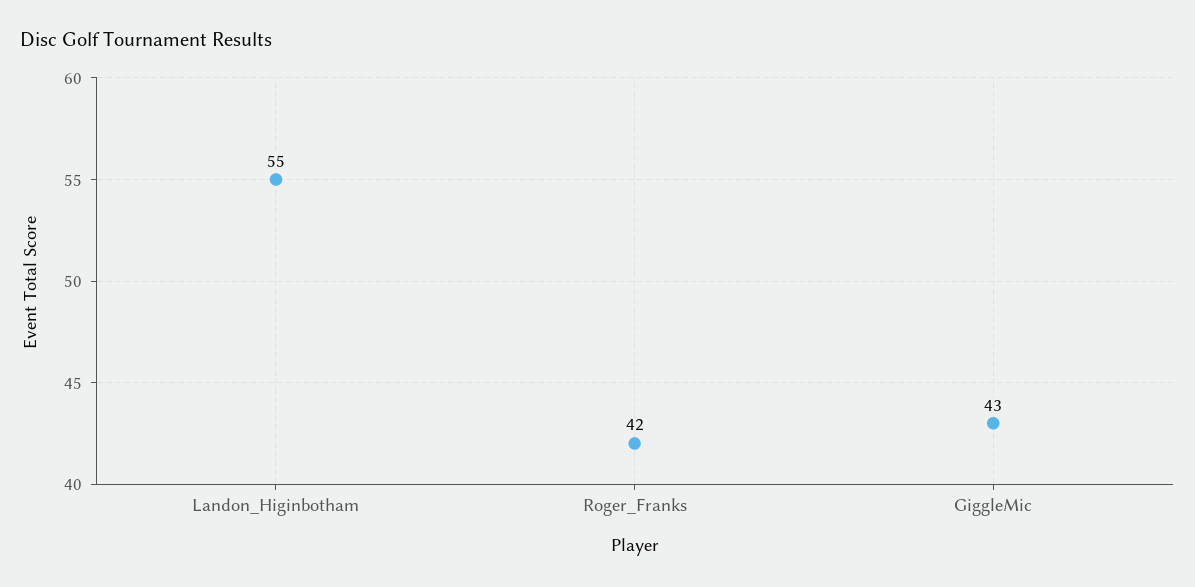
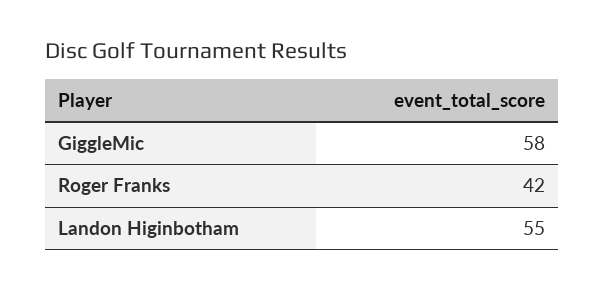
GiggleMic: 43 -> 58

